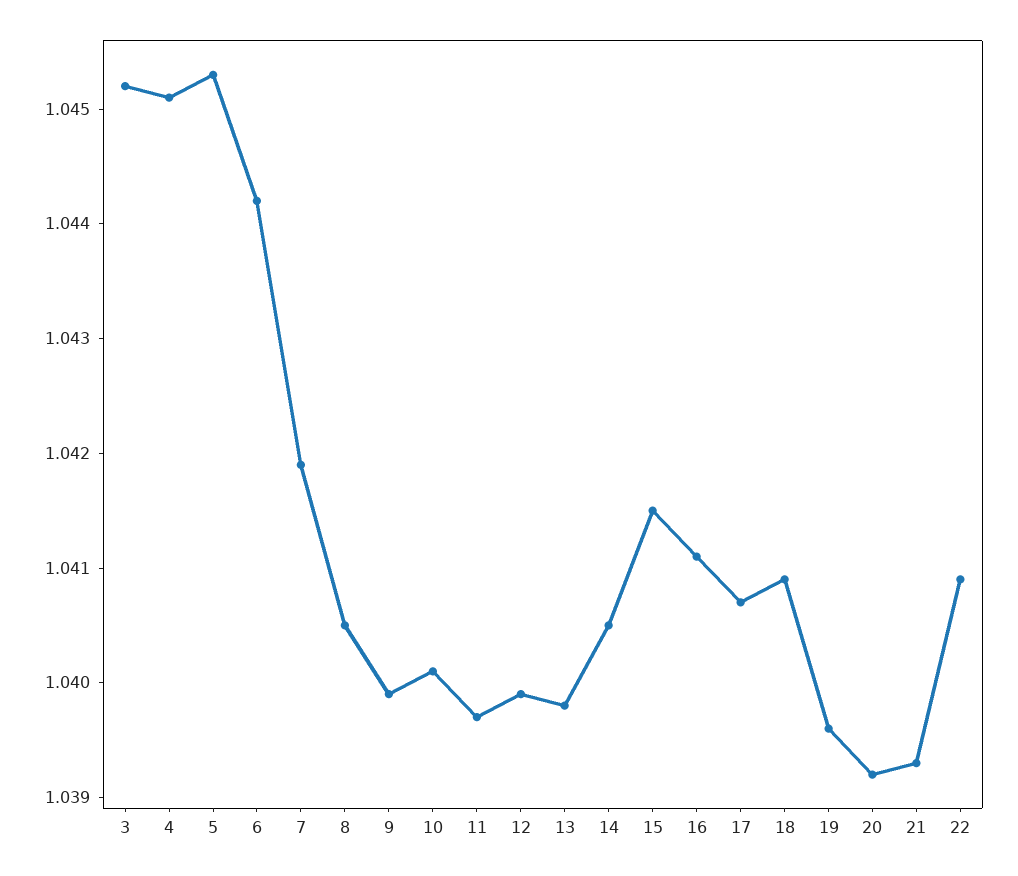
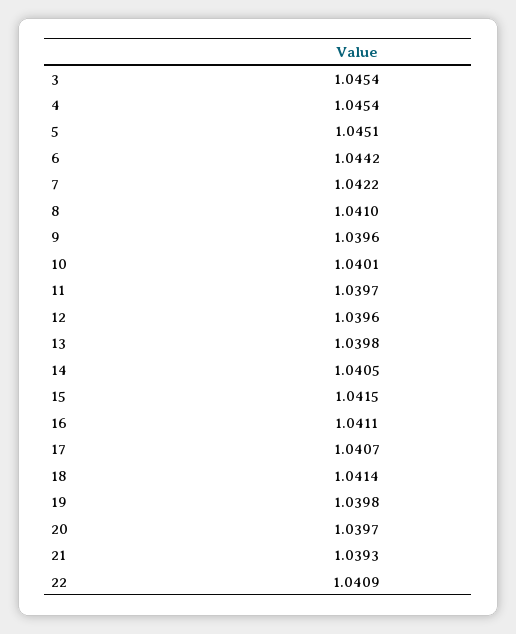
3: 1.0452 -> 1.0454
4: 1.0451 -> 1.0454
5: 1.0453 -> 1.0451
7: 1.0419 -> 1.0422
8: 1.0405 -> 1.041
9: 1.0399 -> 1.0396
12: 1.0399 -> 1.0396
18: 1.0409 -> 1.0414
19: 1.0396 -> 1.0398
20: 1.0392 -> 1.0397

